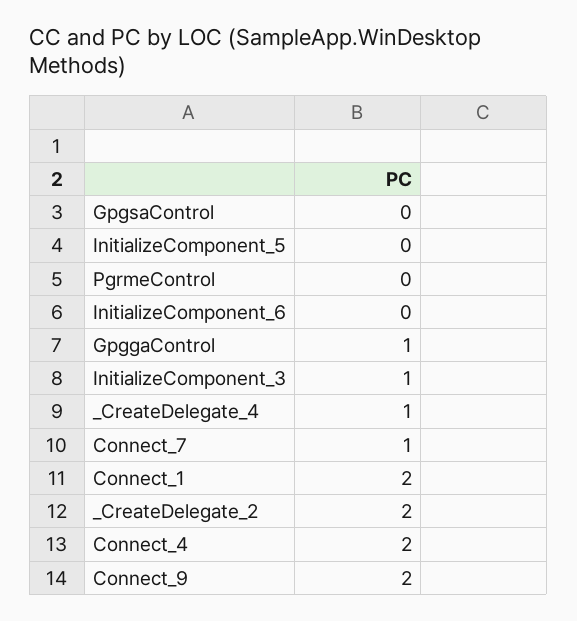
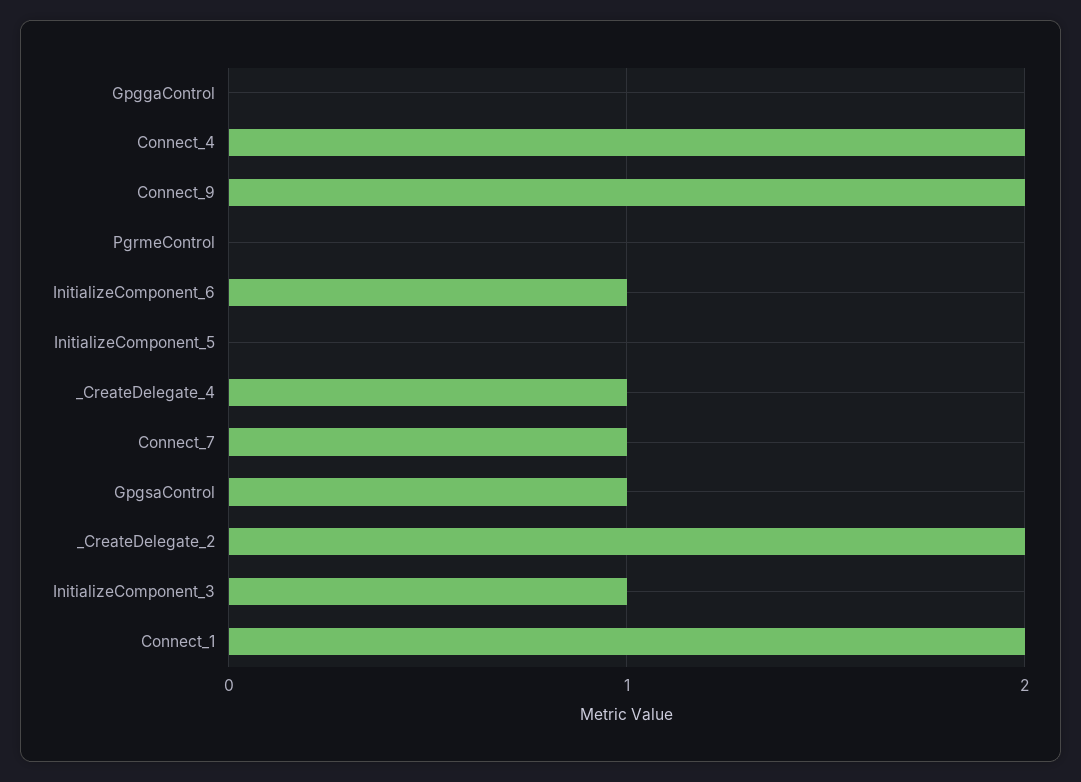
GpgsaControl: 0 -> 1
InitializeComponent_6: 0 -> 1
GpggaControl: 1 -> 0

